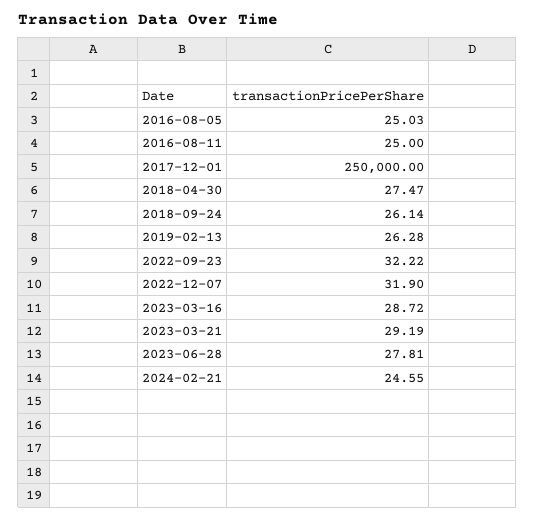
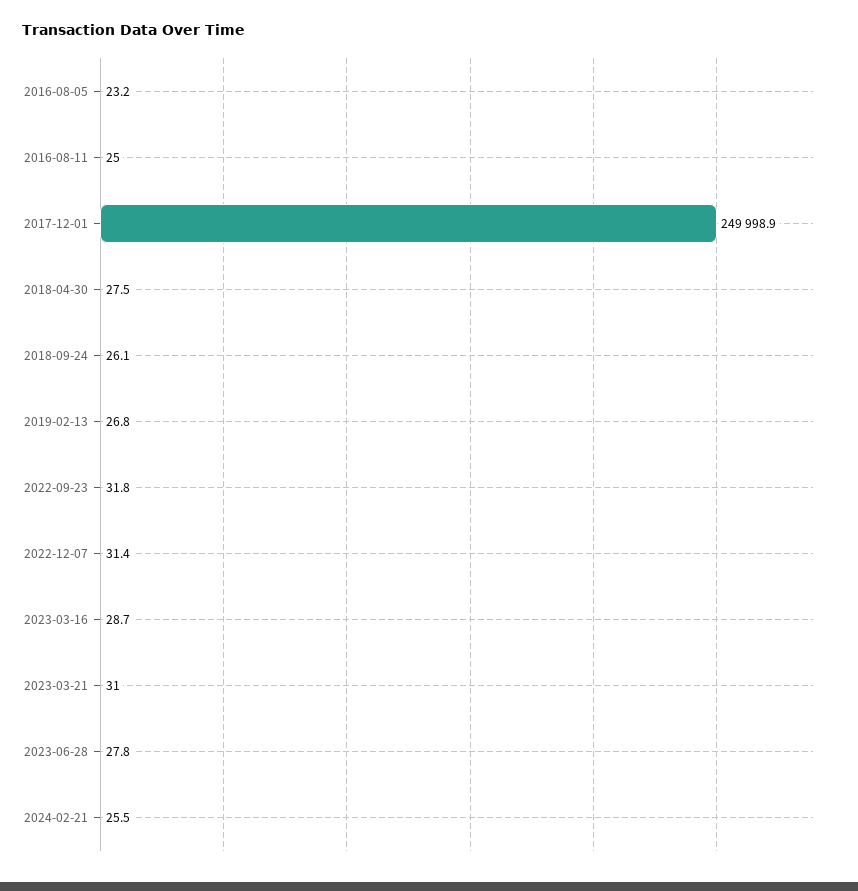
2016-08-05: 25.03 -> 23.2
2017-12-01: 250000 -> 249998.9
2019-02-13: 26.28 -> 26.8
2022-09-23: 32.22 -> 31.8
2022-12-07: 31.9 -> 31.4
2023-03-21: 29.19 -> 31
2024-02-21: 24.55 -> 25.5

